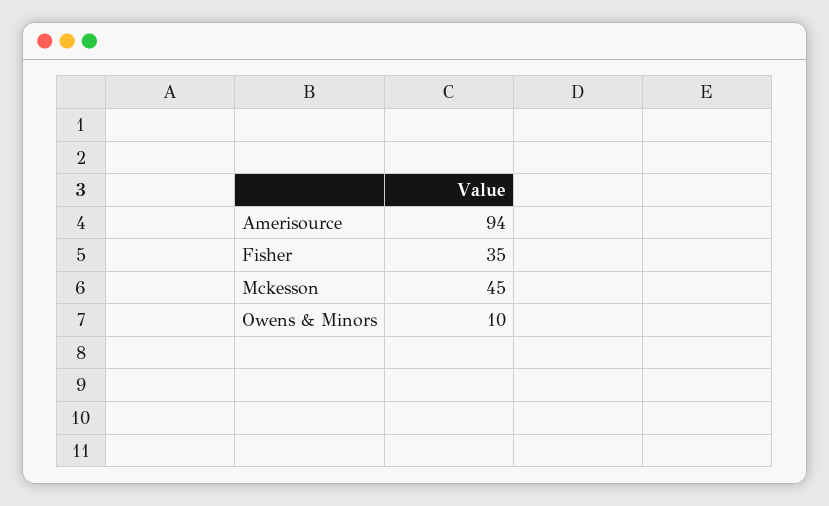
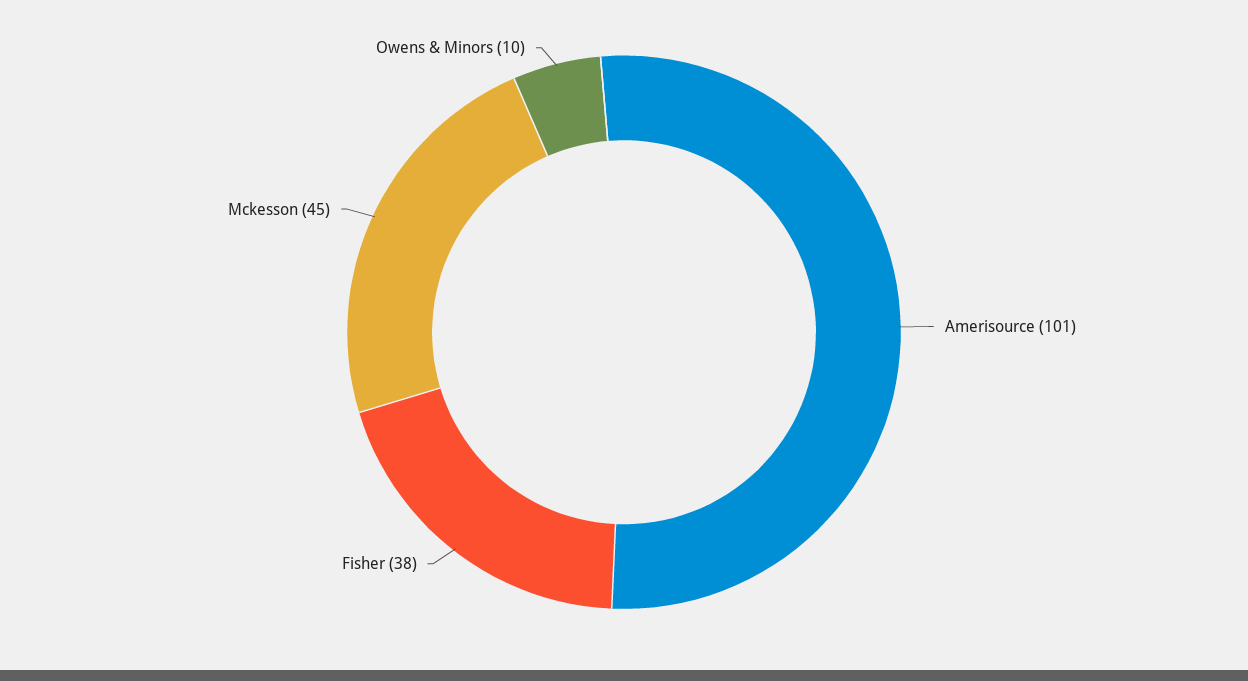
Amerisource: 94 -> 101
Fisher: 35 -> 38

